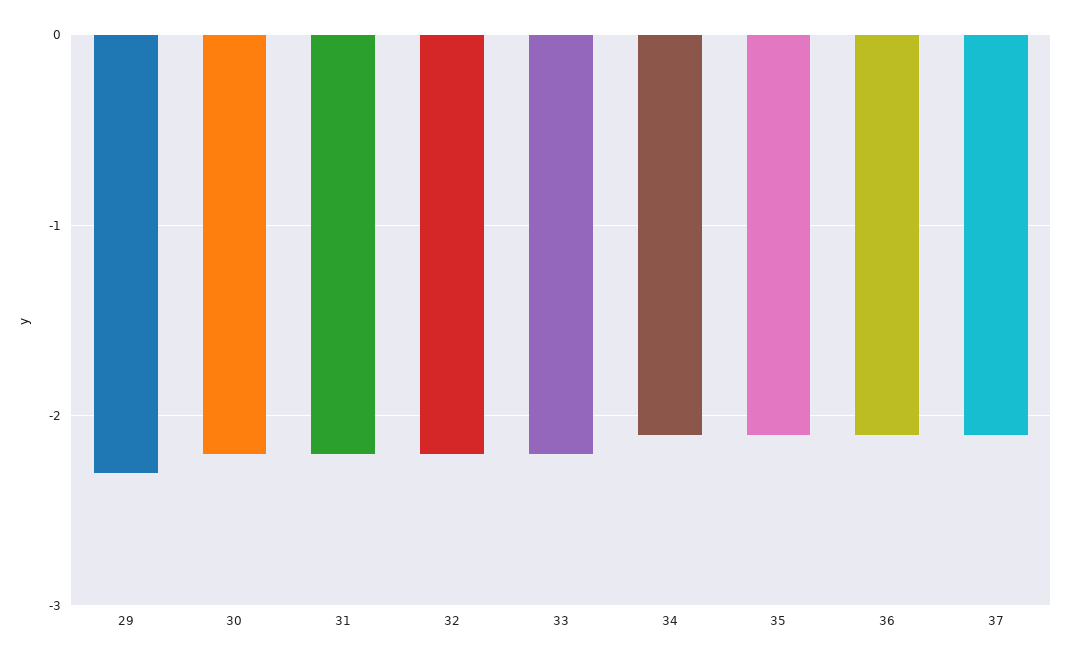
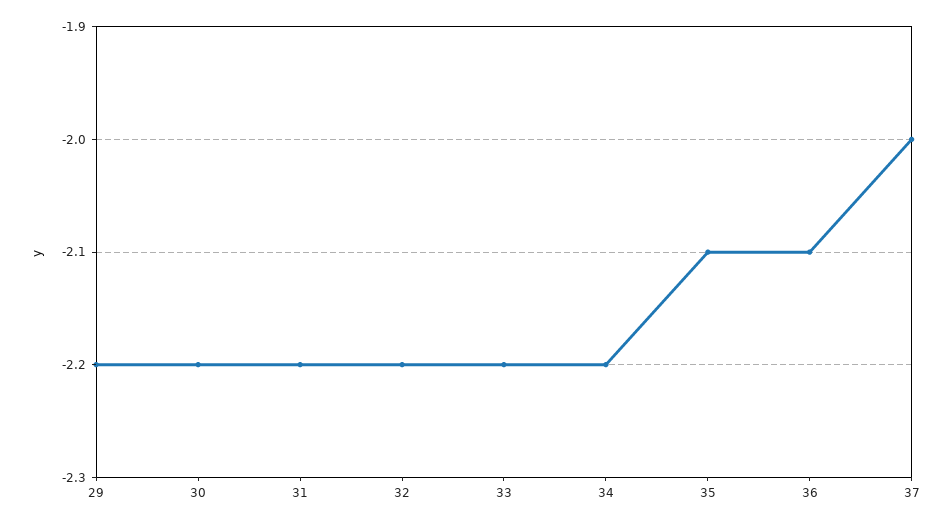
29: -2.3 -> -2.2
34: -2.1 -> -2.2
37: -2.1 -> -2

